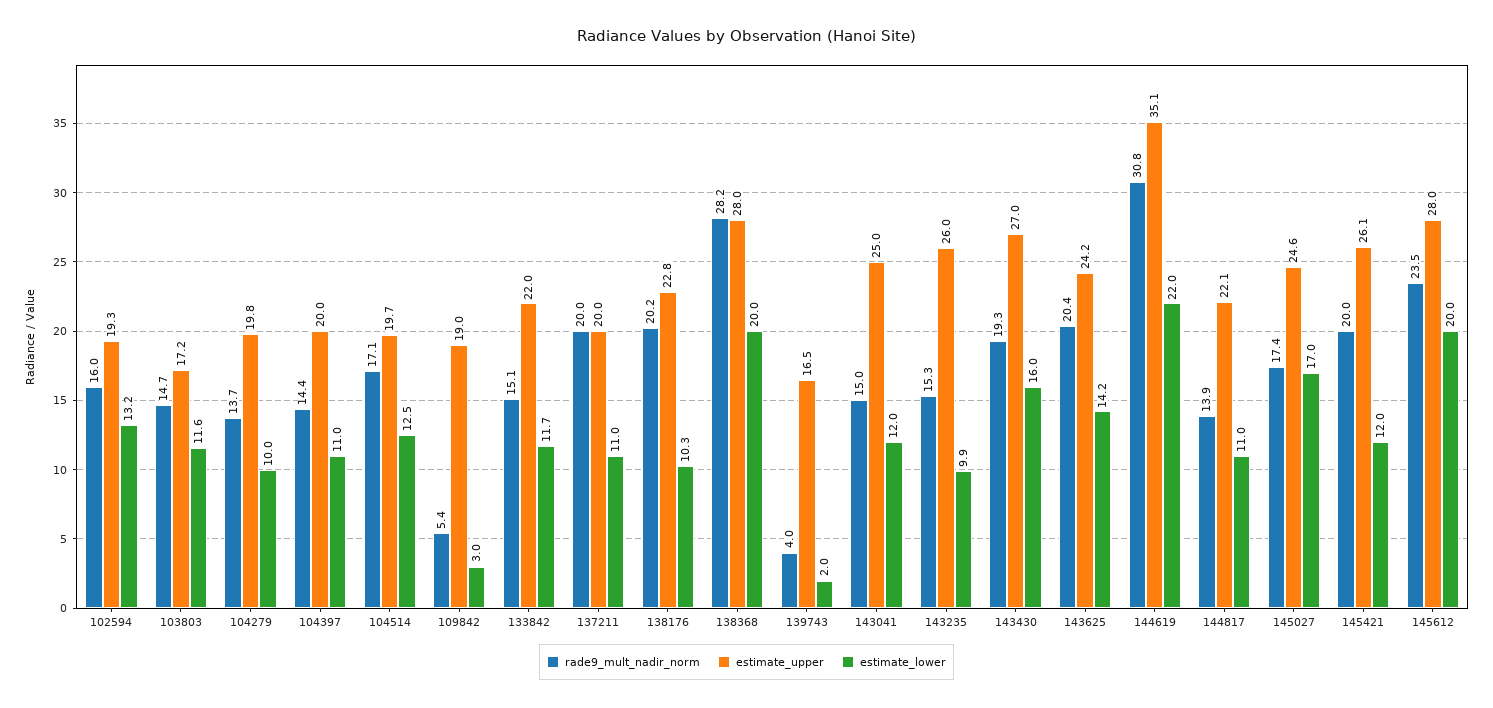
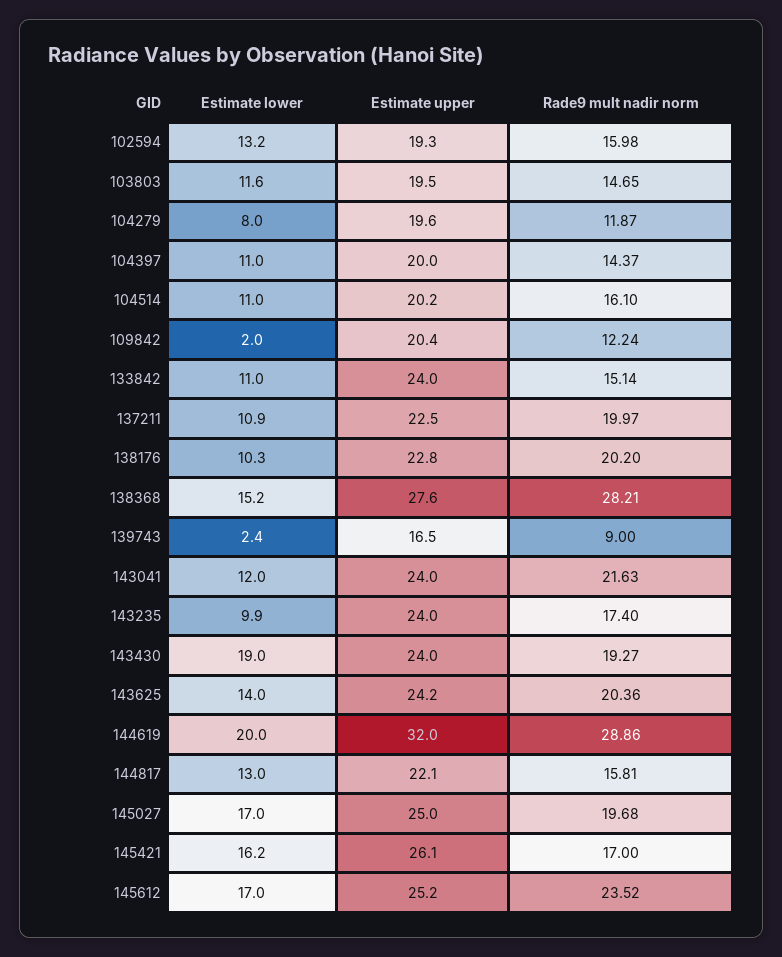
estimate_upper, 103803: 17.2 -> 19.5
rade9_mult_nadir_norm, 104279: 13.7 -> 11.87
estimate_upper, 104279: 19.8 -> 19.6
estimate_lower, 104279: 10 -> 8
rade9_mult_nadir_norm, 104514: 17.1 -> 16.1
estimate_upper, 104514: 19.7 -> 20.2
estimate_lower, 104514: 12.5 -> 11
rade9_mult_nadir_norm, 109842: 5.4 -> 12.24
estimate_upper, 109842: 19 -> 20.4
estimate_lower, 109842: 3 -> 2
estimate_upper, 133842: 22 -> 24
estimate_lower, 133842: 11.7 -> 11
estimate_upper, 137211: 20 -> 22.5
estimate_lower, 137211: 11 -> 10.9
estimate_upper, 138368: 28 -> 27.6
estimate_lower, 138368: 20 -> 15.2
rade9_mult_nadir_norm, 139743: 4 -> 9
estimate_lower, 139743: 2 -> 2.4
rade9_mult_nadir_norm, 143041: 15 -> 21.63
estimate_upper, 143041: 25 -> 24
rade9_mult_nadir_norm, 143235: 15.3 -> 17.4
estimate_upper, 143235: 26 -> 24
estimate_upper, 143430: 27 -> 24
estimate_lower, 143430: 16 -> 19
estimate_lower, 143625: 14.2 -> 14
rade9_mult_nadir_norm, 144619: 30.8 -> 28.86
estimate_upper, 144619: 35.1 -> 32
estimate_lower, 144619: 22 -> 20
rade9_mult_nadir_norm, 144817: 13.9 -> 15.81
estimate_lower, 144817: 11 -> 13
rade9_mult_nadir_norm, 145027: 17.4 -> 19.68
estimate_upper, 145027: 24.6 -> 25
rade9_mult_nadir_norm, 145421: 20 -> 17
estimate_lower, 145421: 12 -> 16.2
estimate_upper, 145612: 28 -> 25.2
estimate_lower, 145612: 20 -> 17

